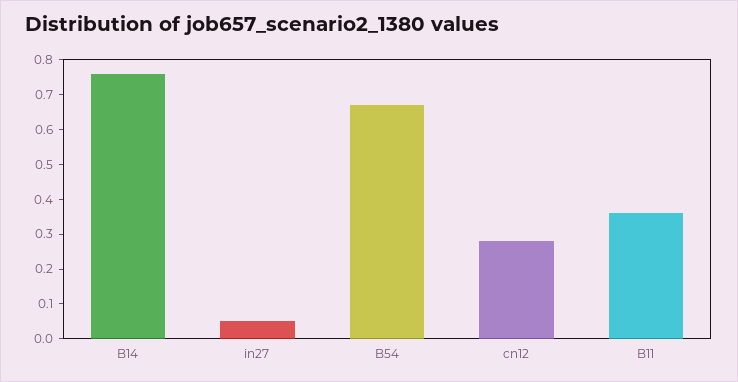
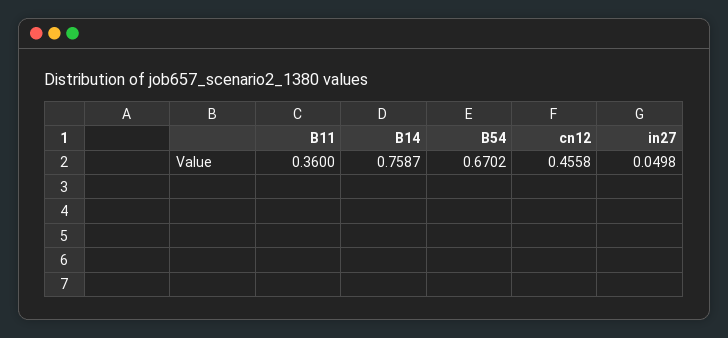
cn12: 0.275 -> 0.4558

